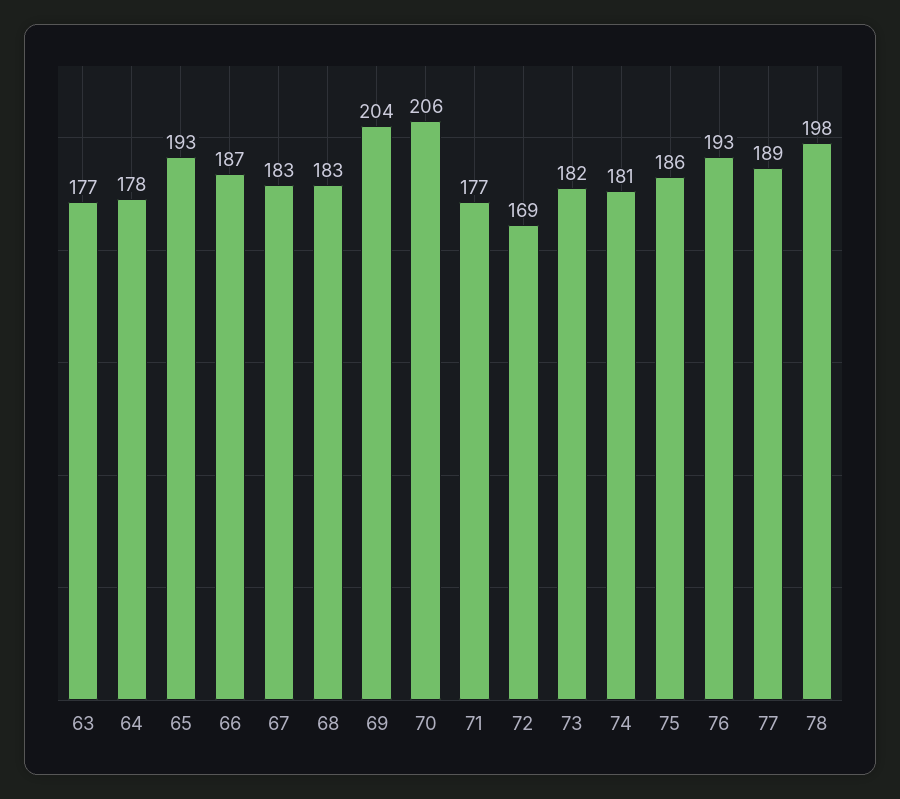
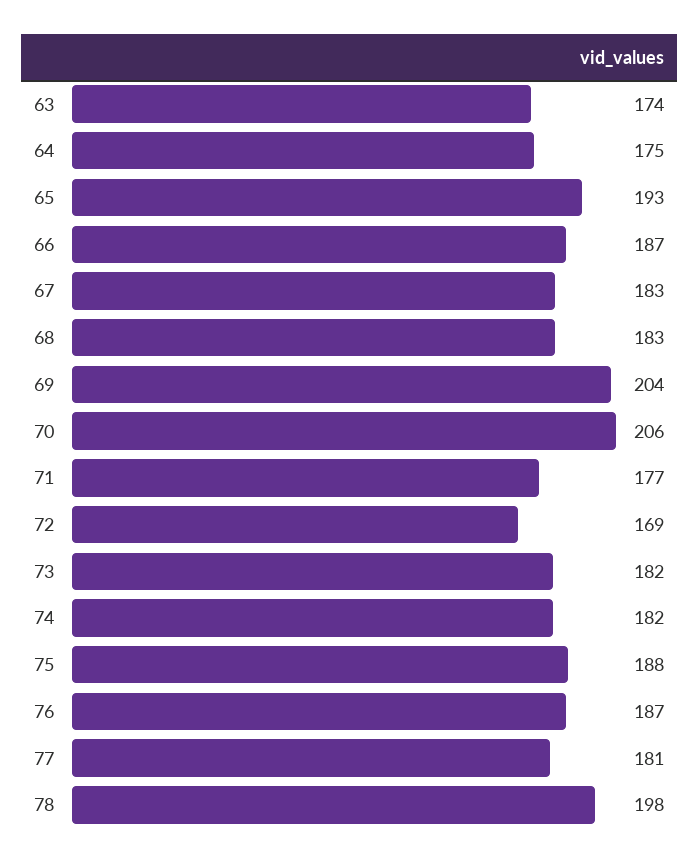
63: 177 -> 174
64: 178 -> 175
74: 181 -> 182
75: 186 -> 188
76: 193 -> 187
77: 189 -> 181

